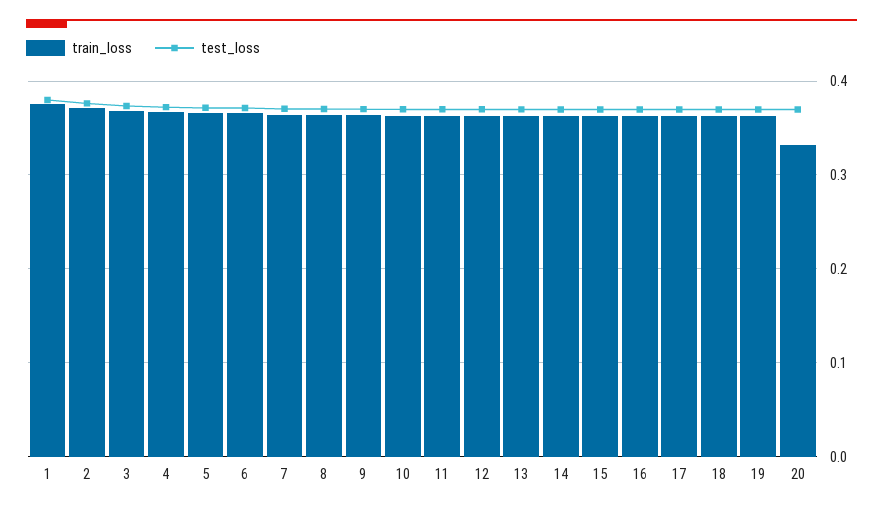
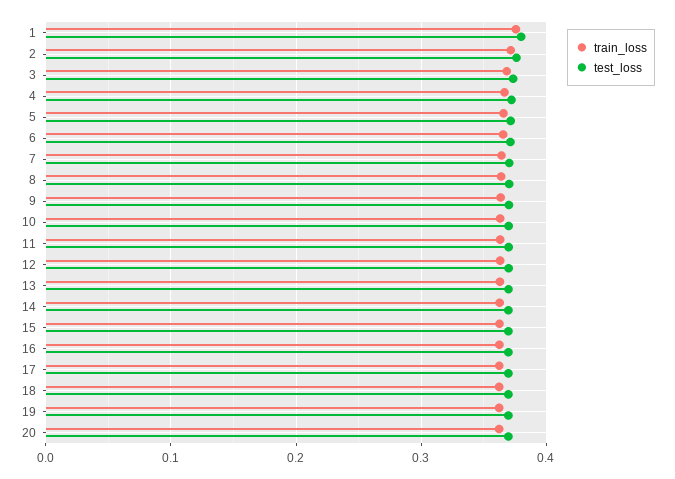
train_loss, 20: 0.33 -> 0.36

